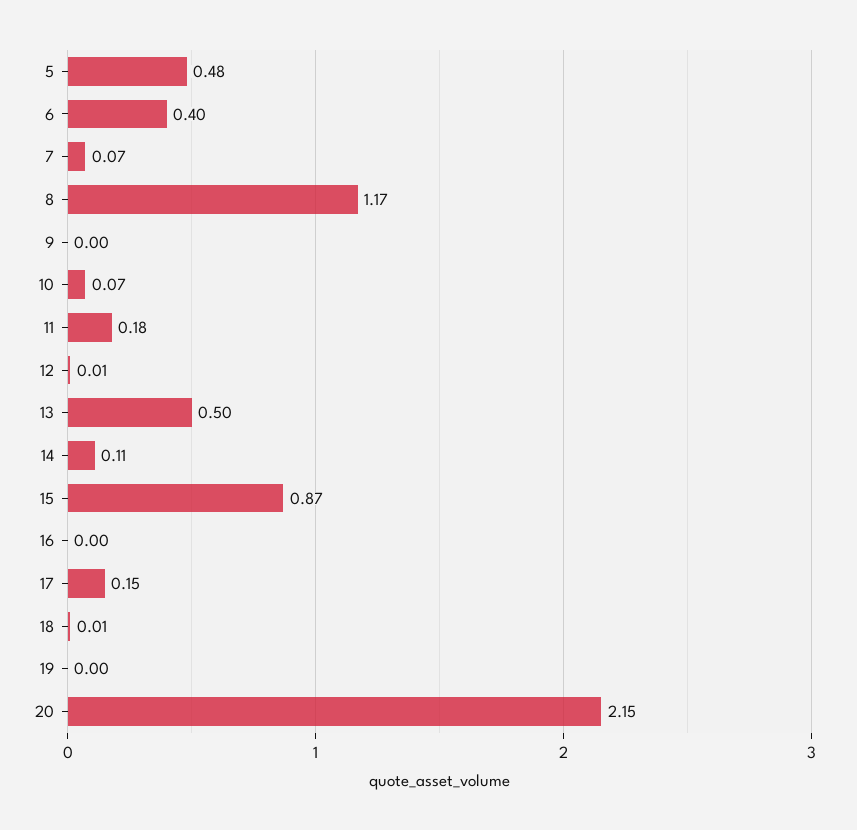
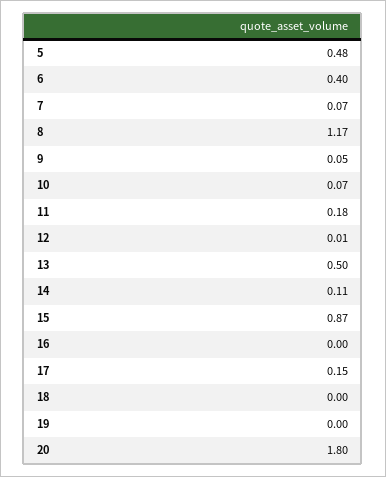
9: 0 -> 0.05
18: 0.01 -> 0
20: 2.15 -> 1.8

